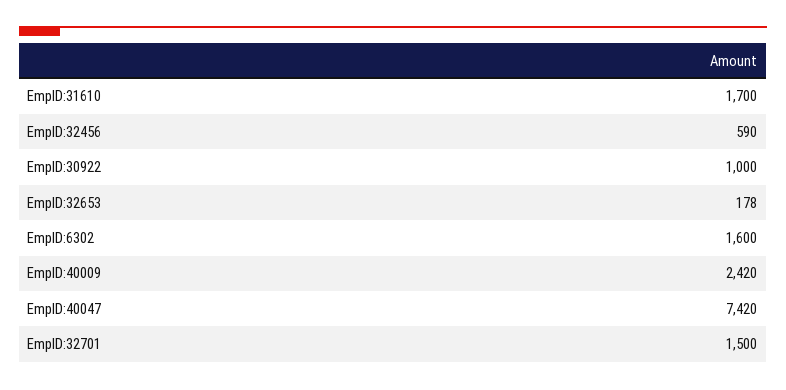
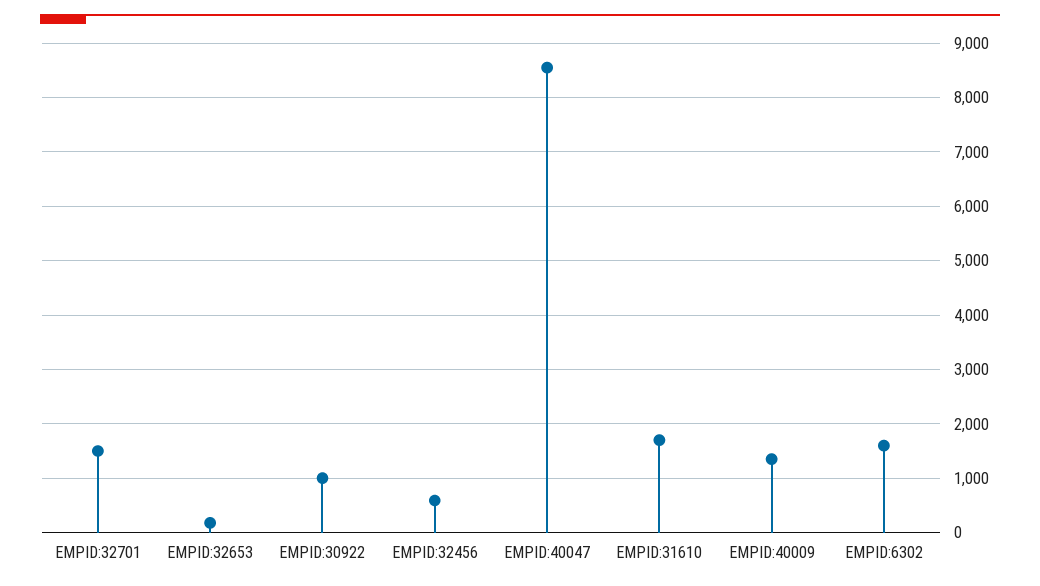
EmpID:40009: 2420 -> 1400
EmpID:40047: 7420 -> 8600

